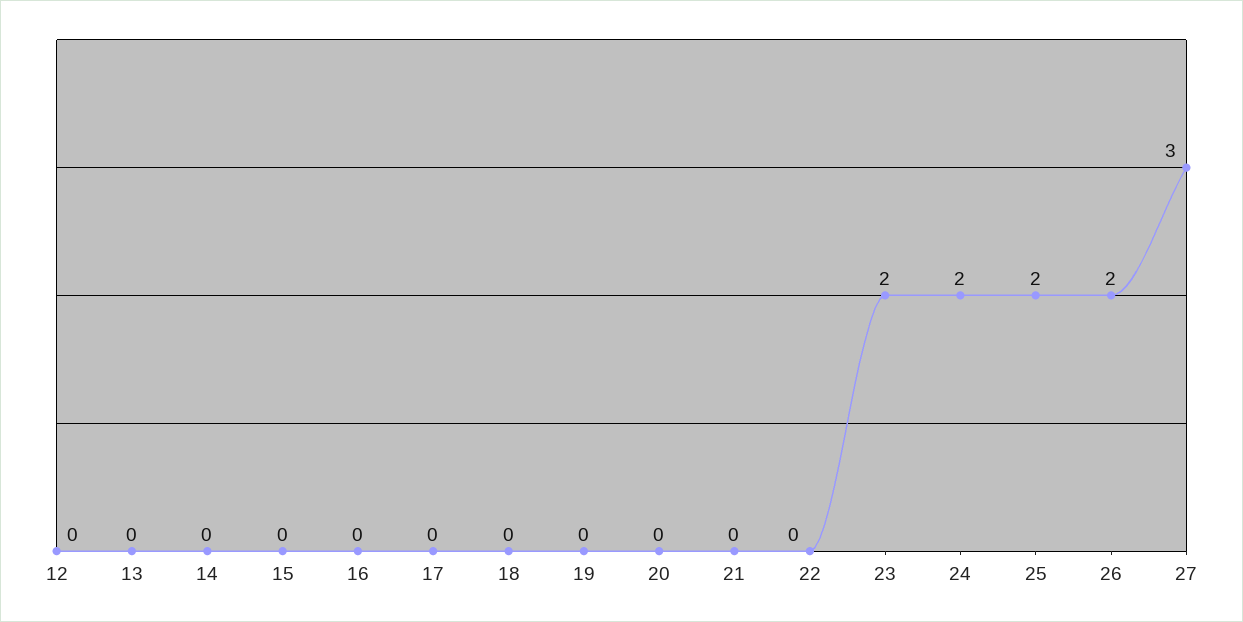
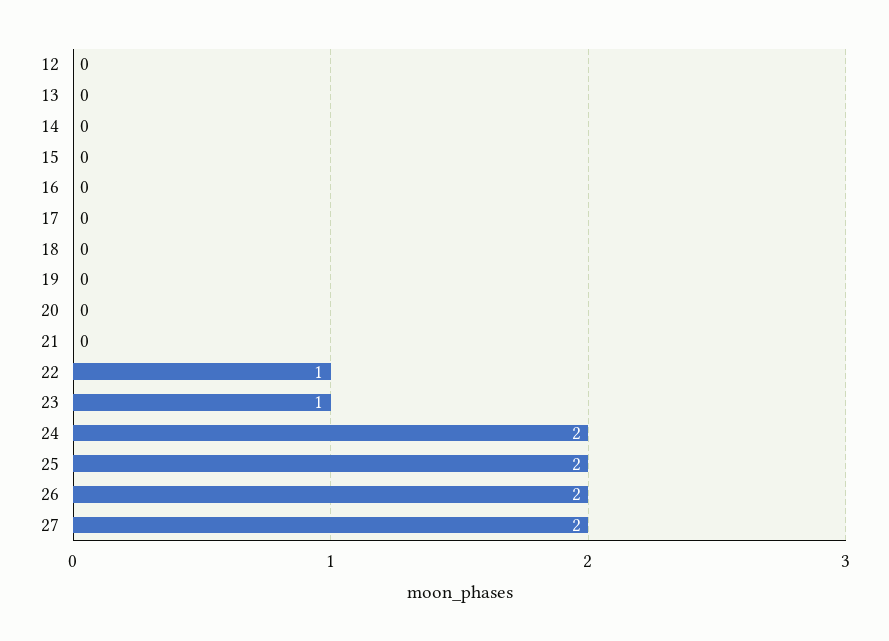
22: 0 -> 1
23: 2 -> 1
27: 3 -> 2

